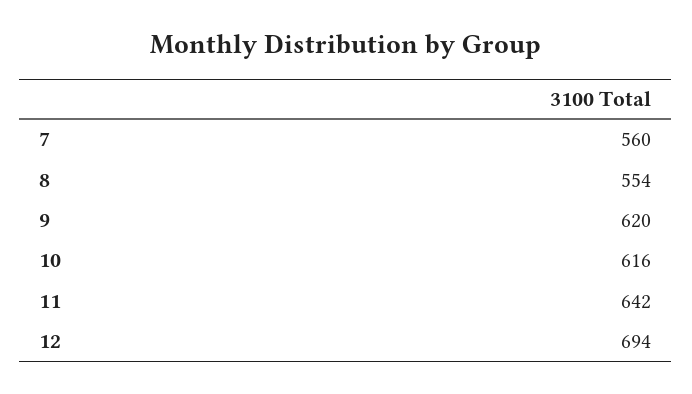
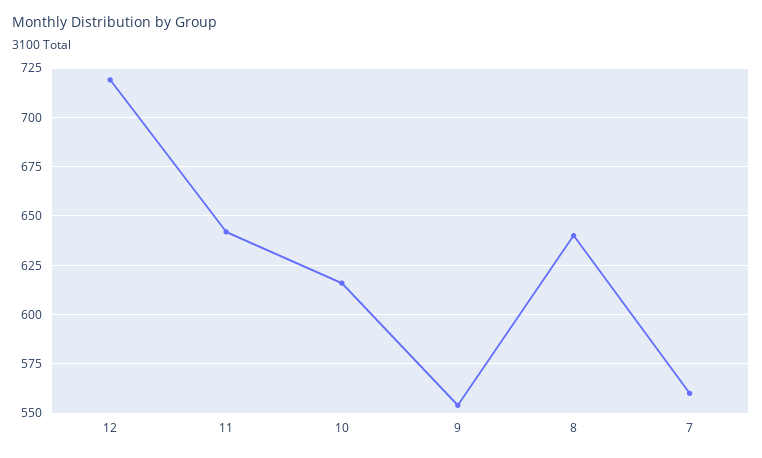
8: 554 -> 640
9: 620 -> 555
12: 694 -> 720

